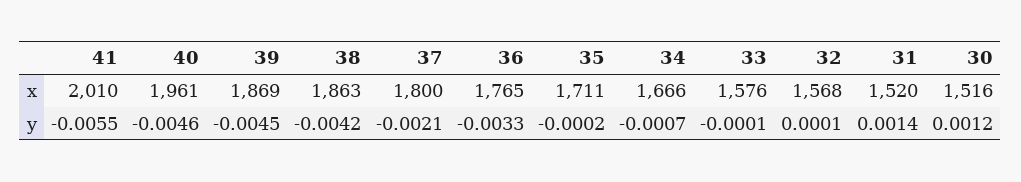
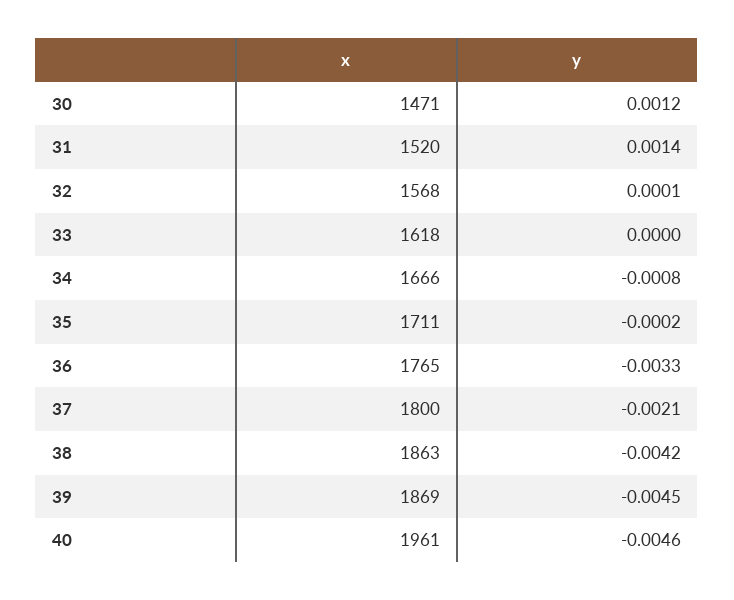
41, x: 2010 -> none
33, x: 1576 -> 1618
30, x: 1516 -> 1471
41, y: -0.0055 -> none
34, y: -0.0007 -> -0.0008
33, y: -0.0001 -> 0

